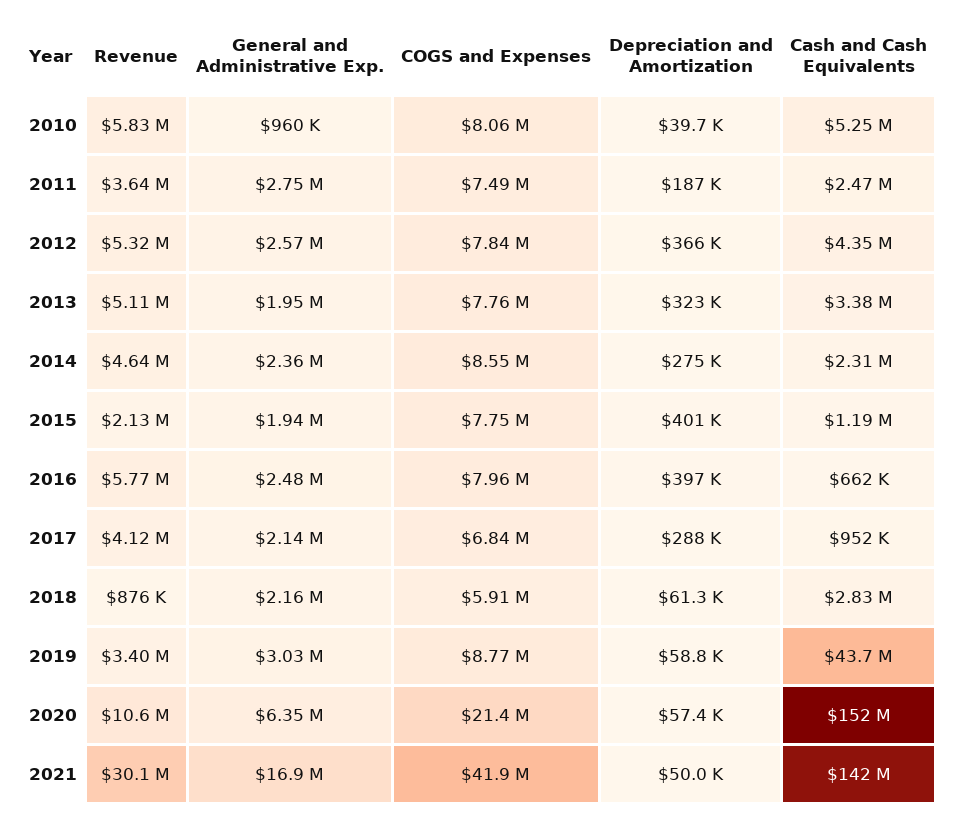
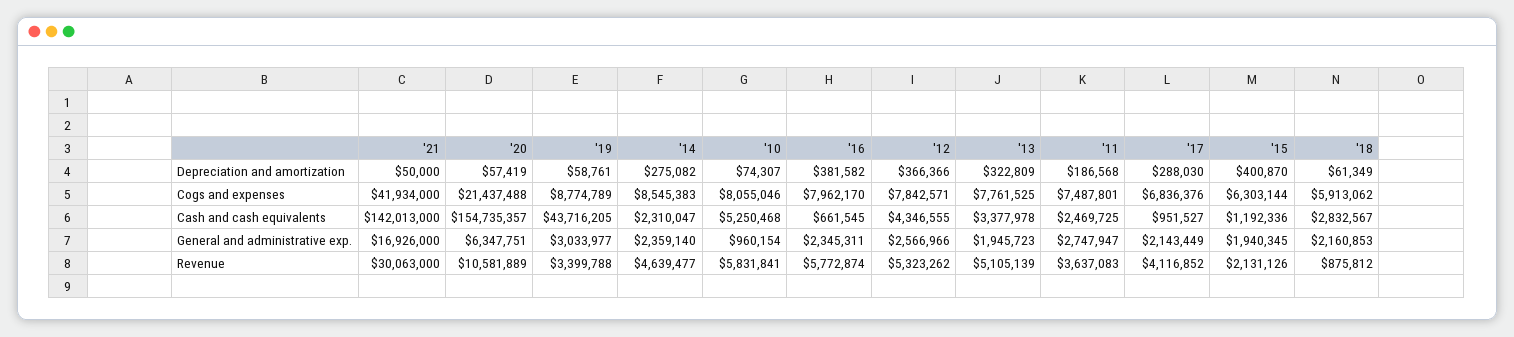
Depreciation and Amortization, 2010: 39700 -> 74307
COGS and Expenses, 2015: 7750000 -> 6303144
General and Administrative Exp., 2016: 2480000 -> 2345311
Depreciation and Amortization, 2016: 397000 -> 381582
Cash and Cash Equivalents, 2020: 152000000 -> 154735357

